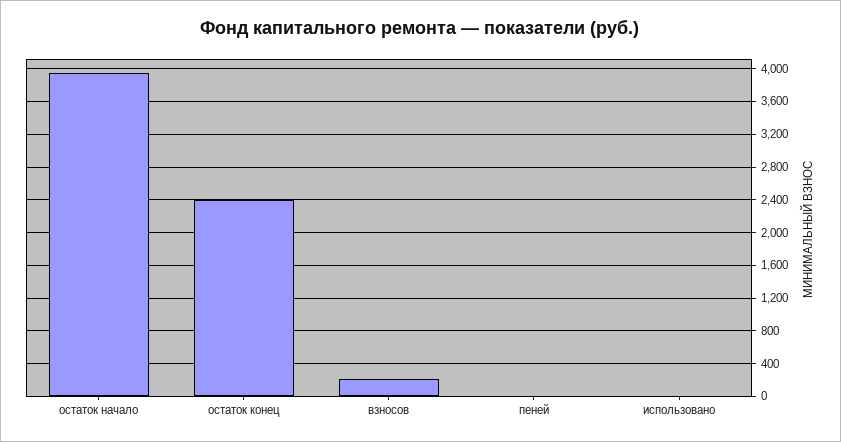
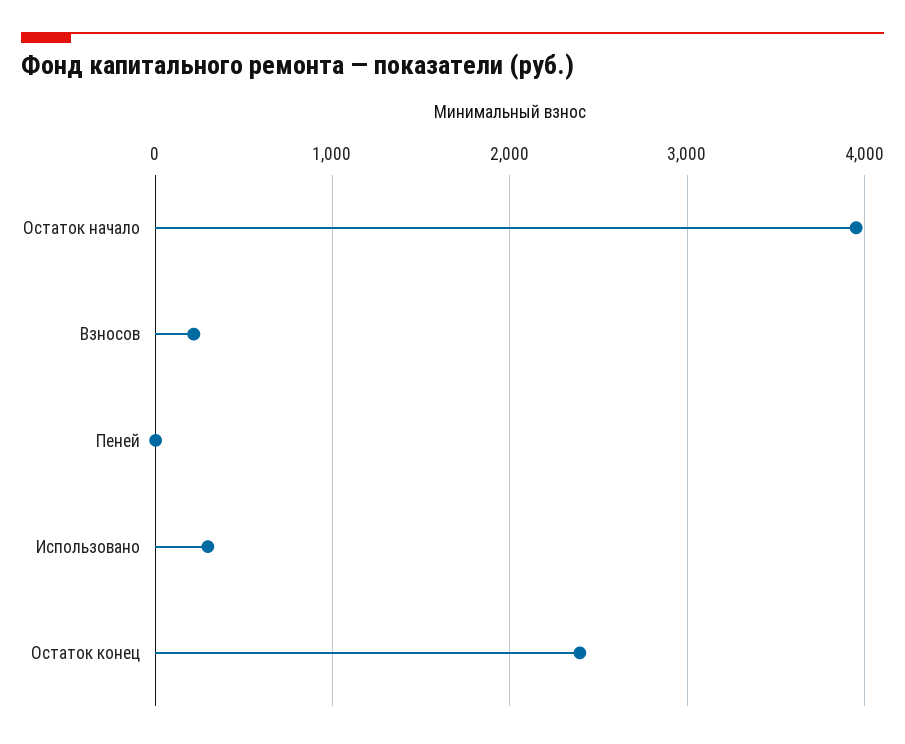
использовано: 0 -> 300

